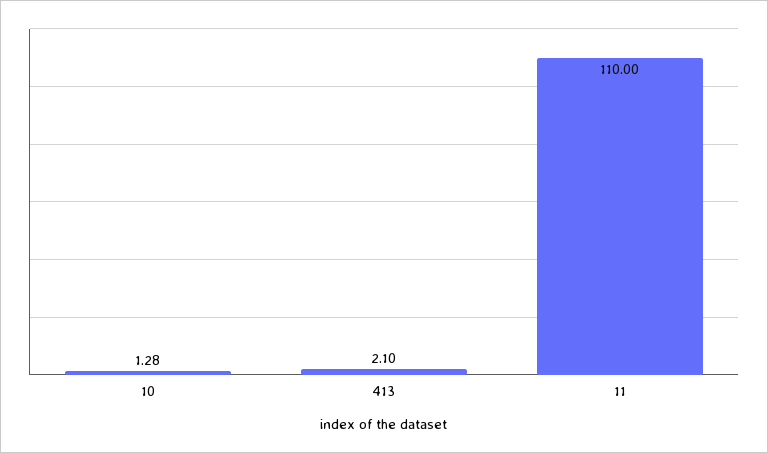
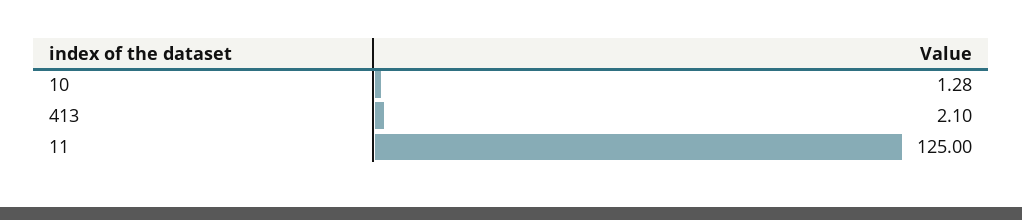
11: 110 -> 125

